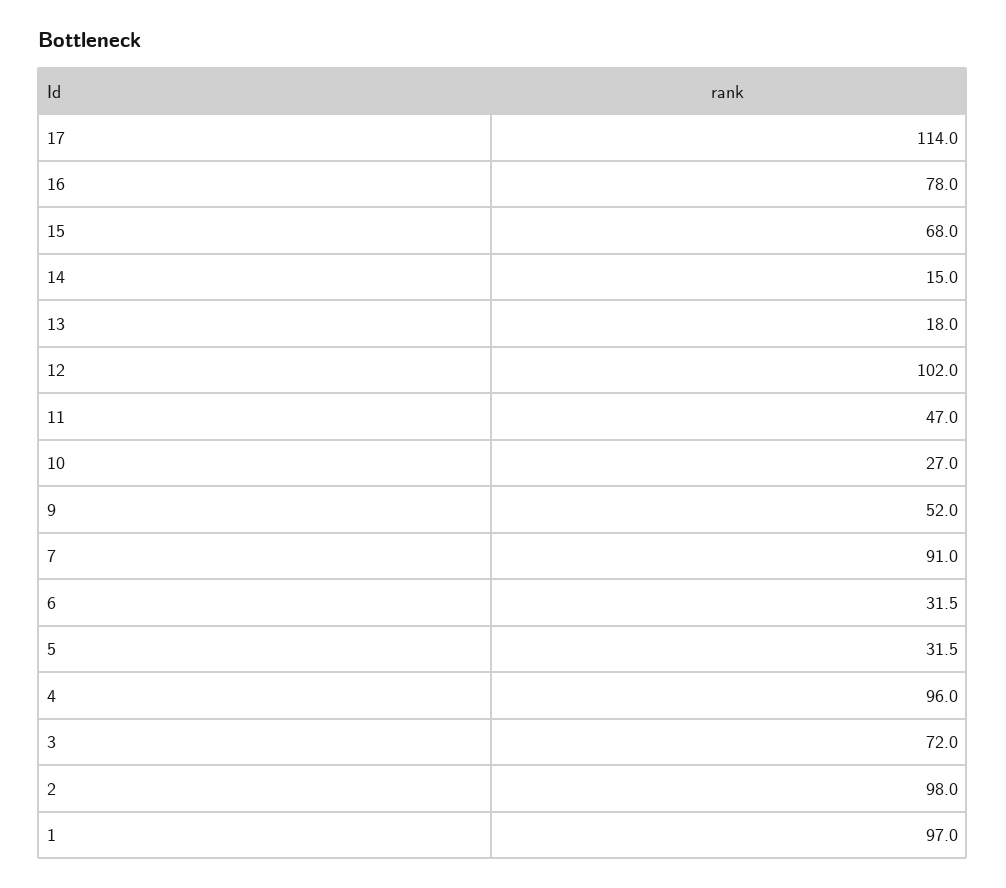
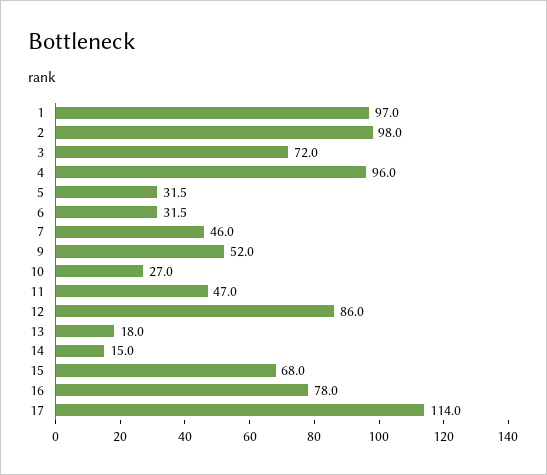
12: 102 -> 86
7: 91 -> 46

